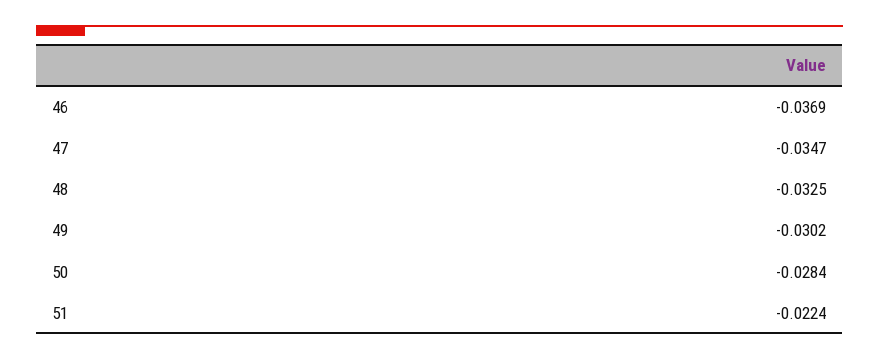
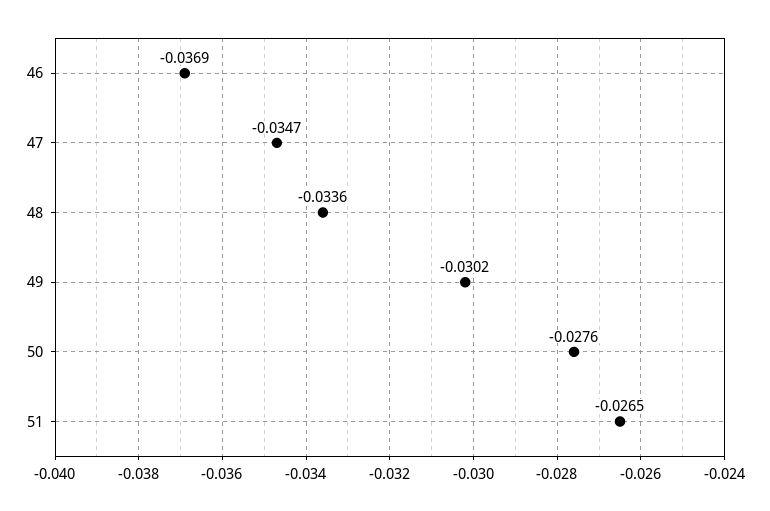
48: -0.0325 -> -0.0336
50: -0.0284 -> -0.0276
51: -0.0224 -> -0.0265

